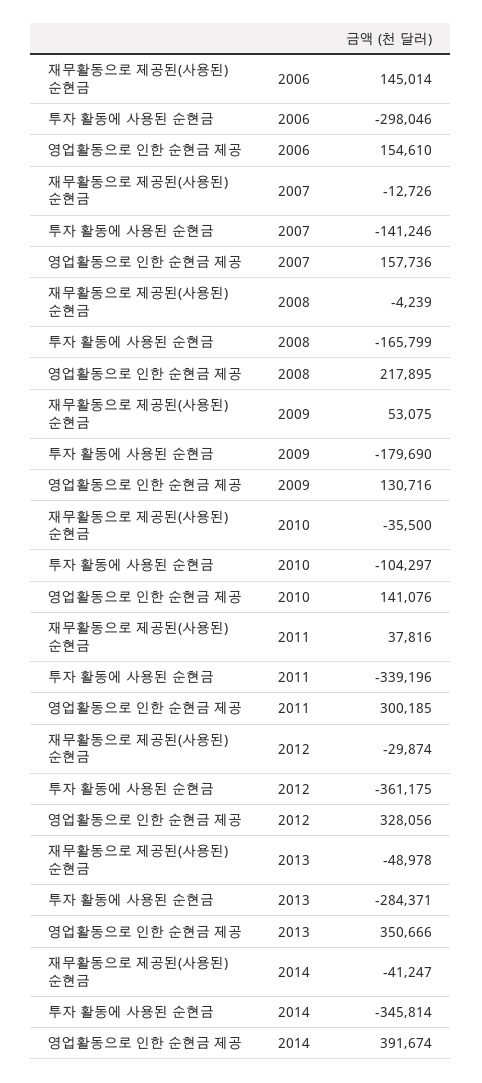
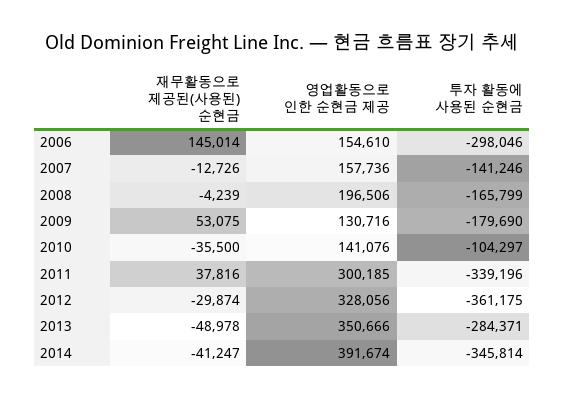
영업활동으로 인한 순현금 제공, 2008: 217895 -> 196506

